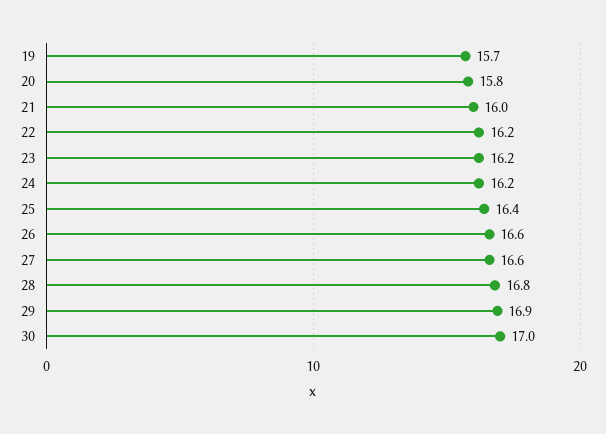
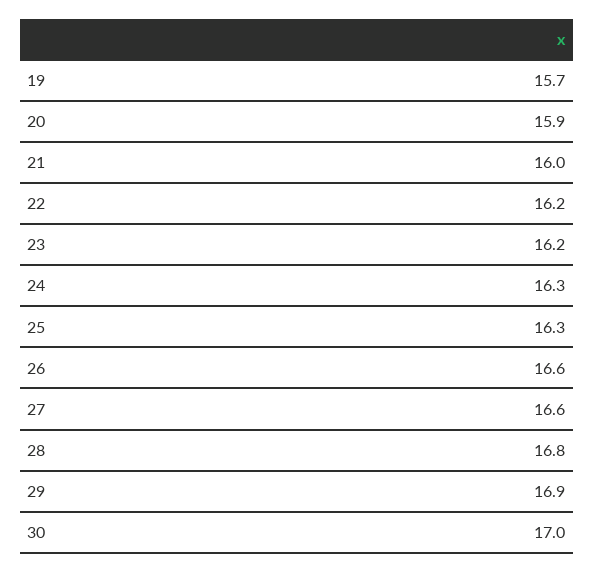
20: 15.8 -> 15.9
24: 16.2 -> 16.3
25: 16.4 -> 16.3

